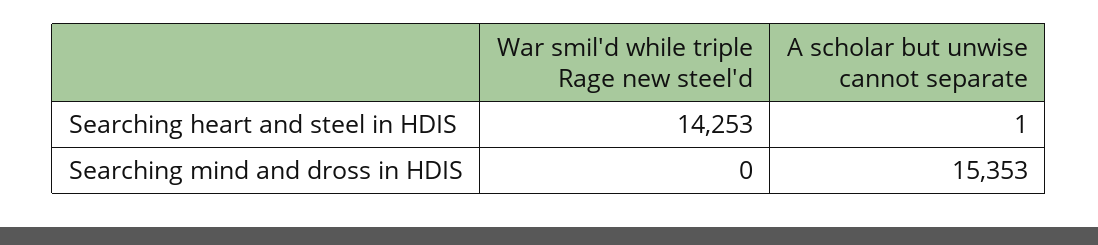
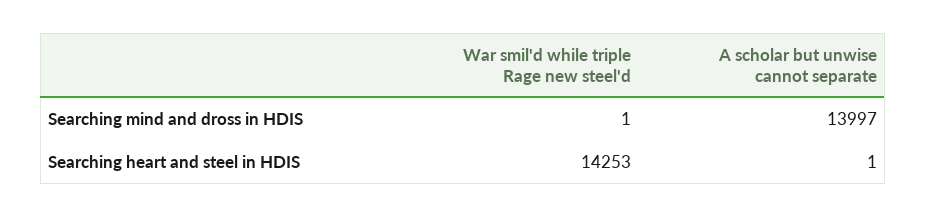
War smil'd while triple Rage new steel'd, Searching mind and dross in HDIS: 0 -> 1
A scholar but unwise cannot separate, Searching mind and dross in HDIS: 15353 -> 13997

